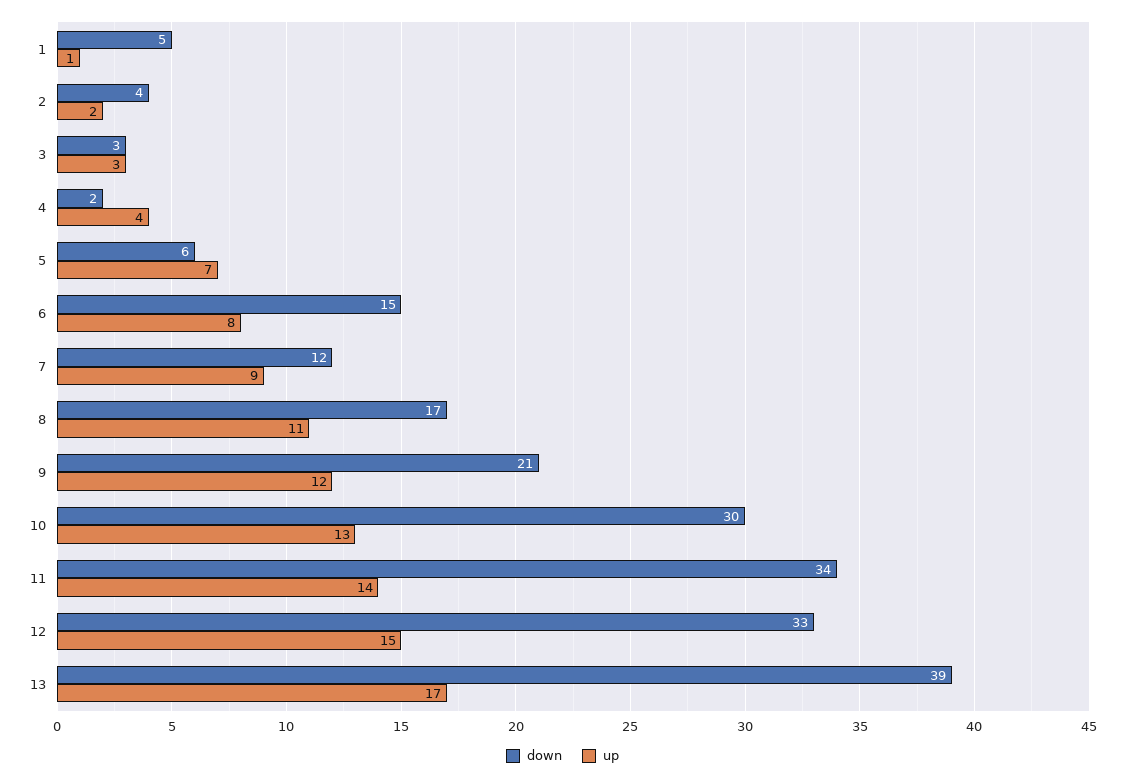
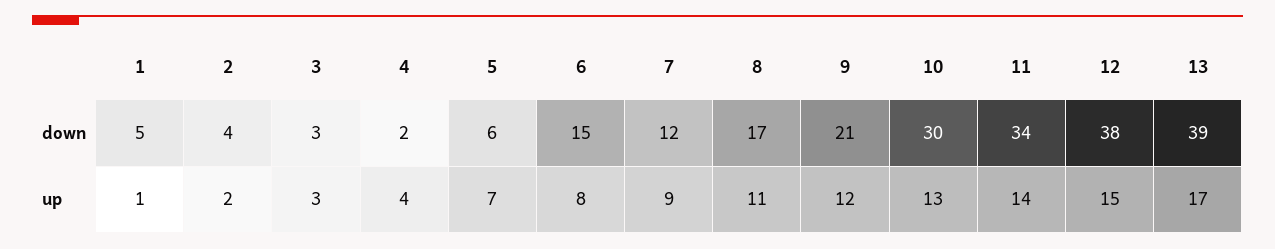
down, 12: 33 -> 38

